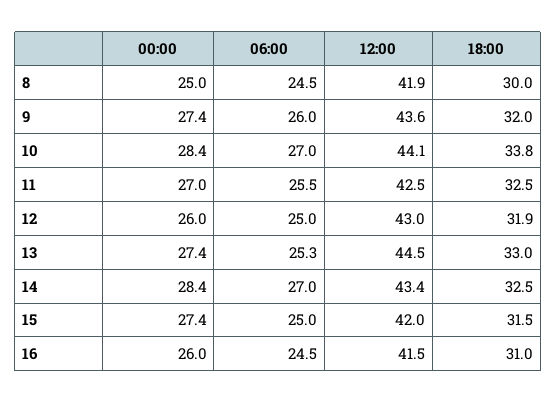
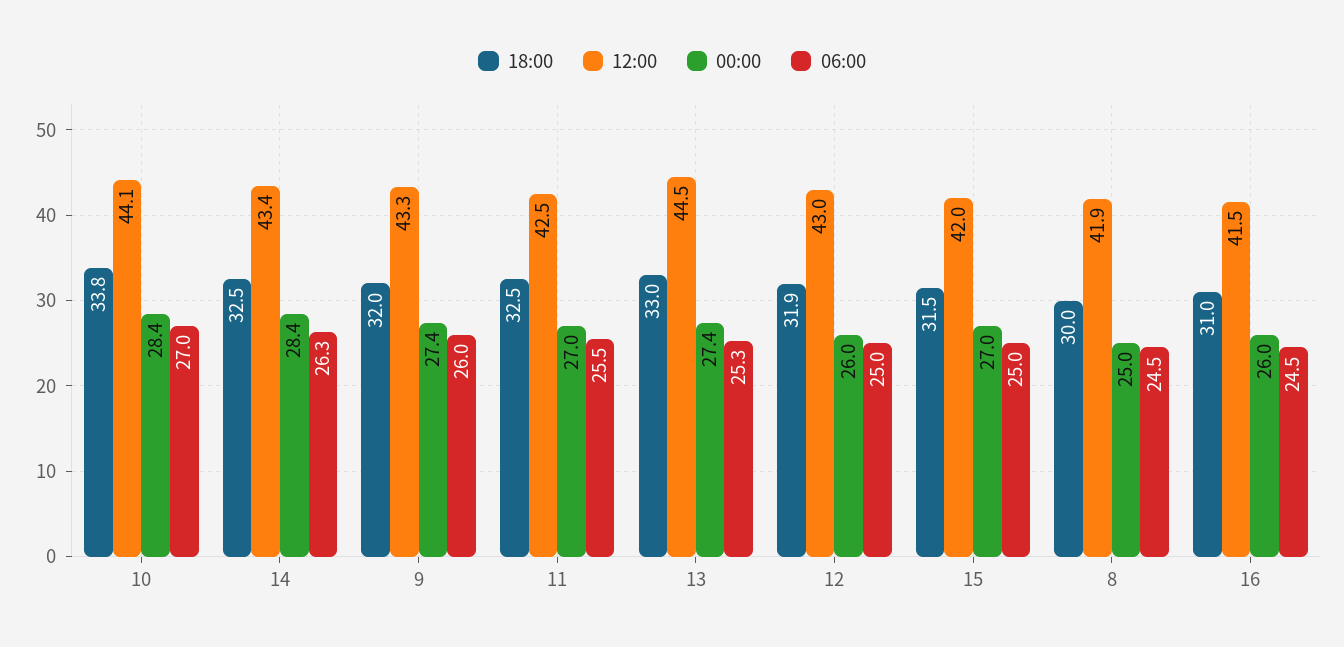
12:00, 9: 43.6 -> 43.3
06:00, 14: 27 -> 26.3
00:00, 15: 27.4 -> 27

